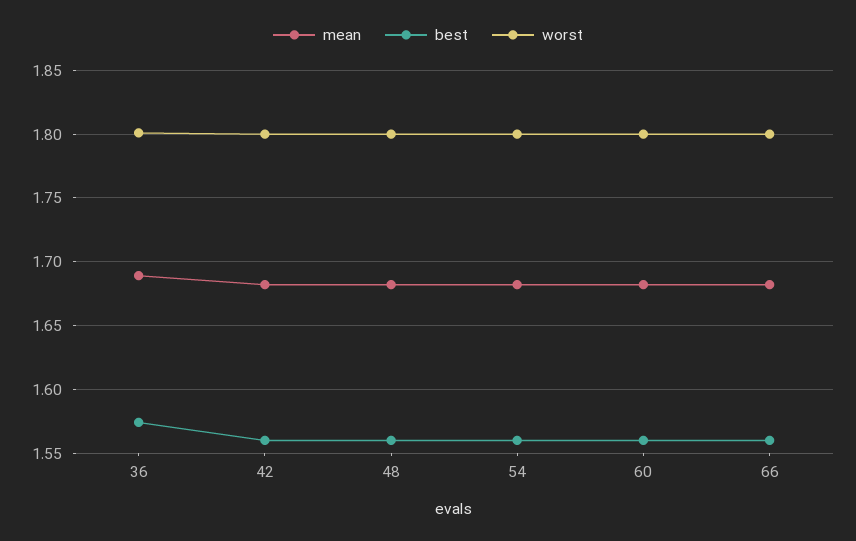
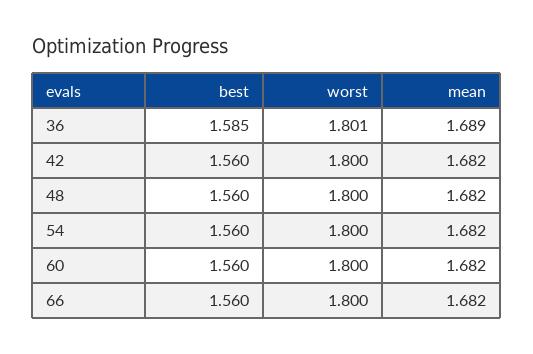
best, 36: 1.575 -> 1.585

